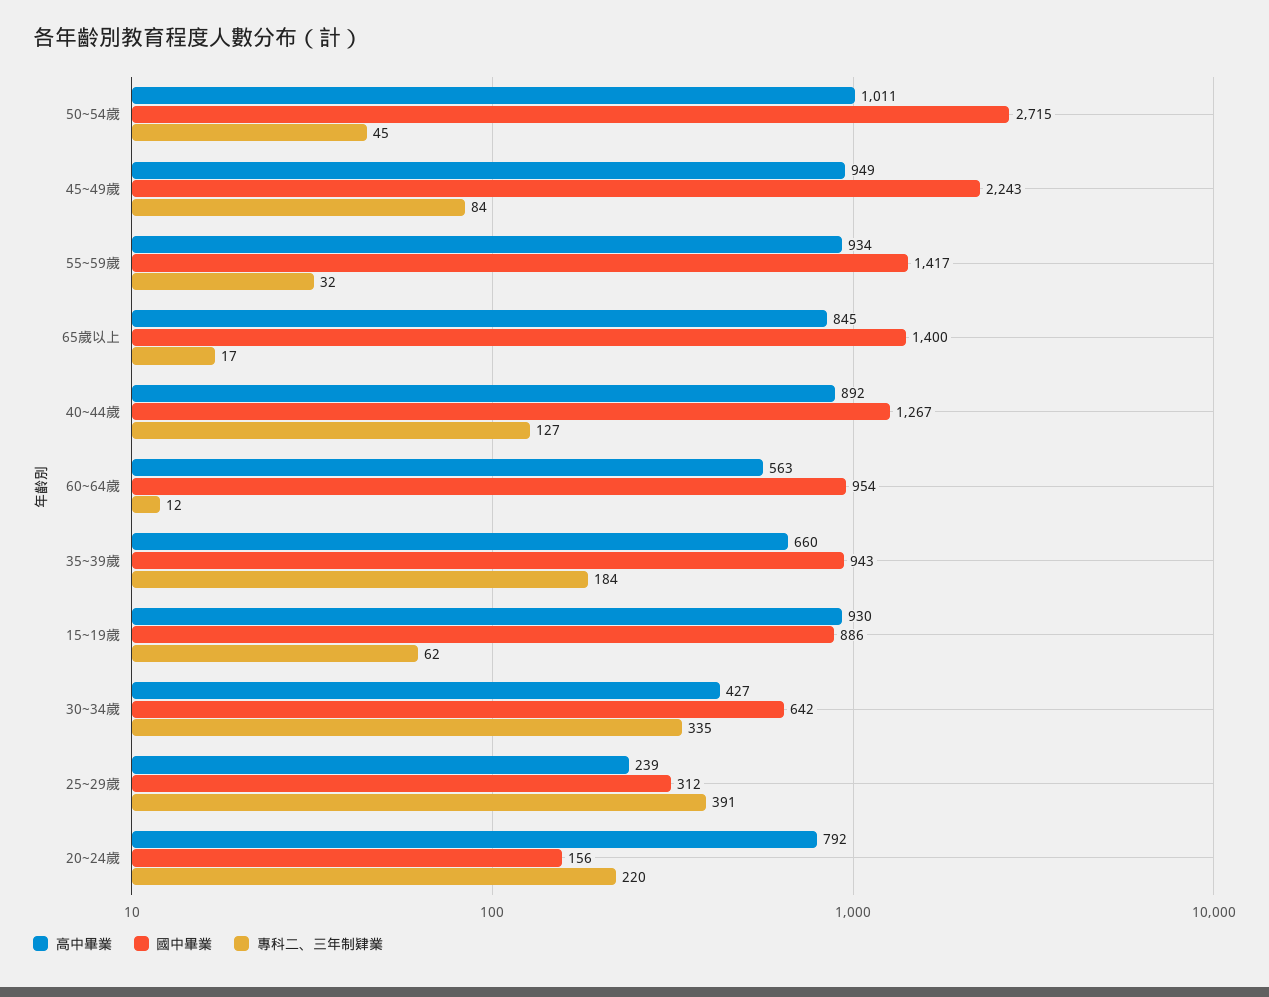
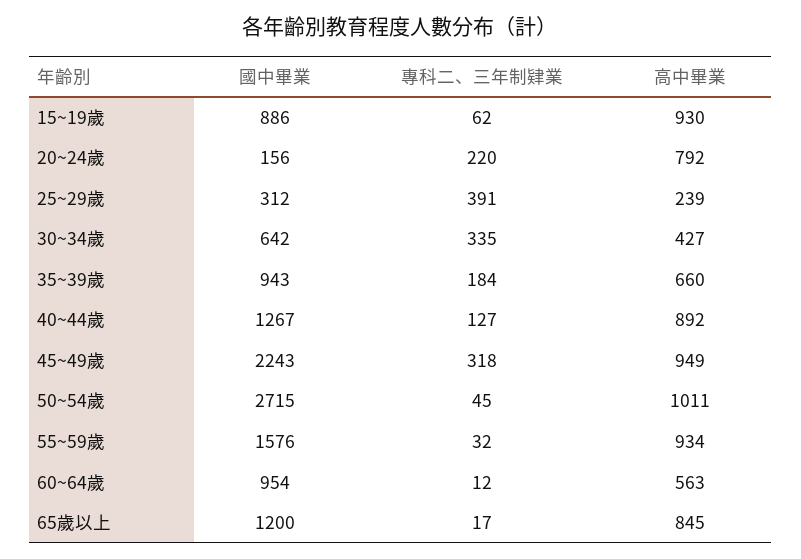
專科二、三年制肄業, 45~49歲: 84 -> 318
國中畢業, 55~59歲: 1417 -> 1576
國中畢業, 65歲以上: 1400 -> 1200

